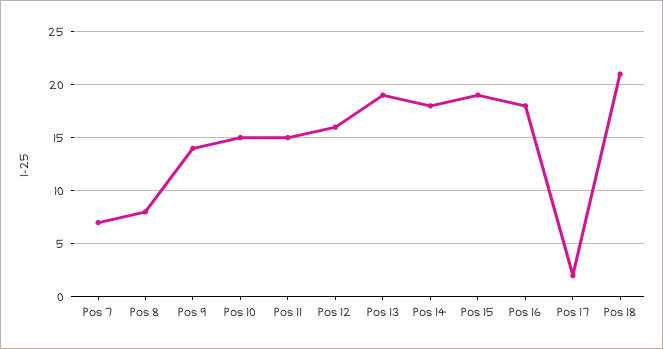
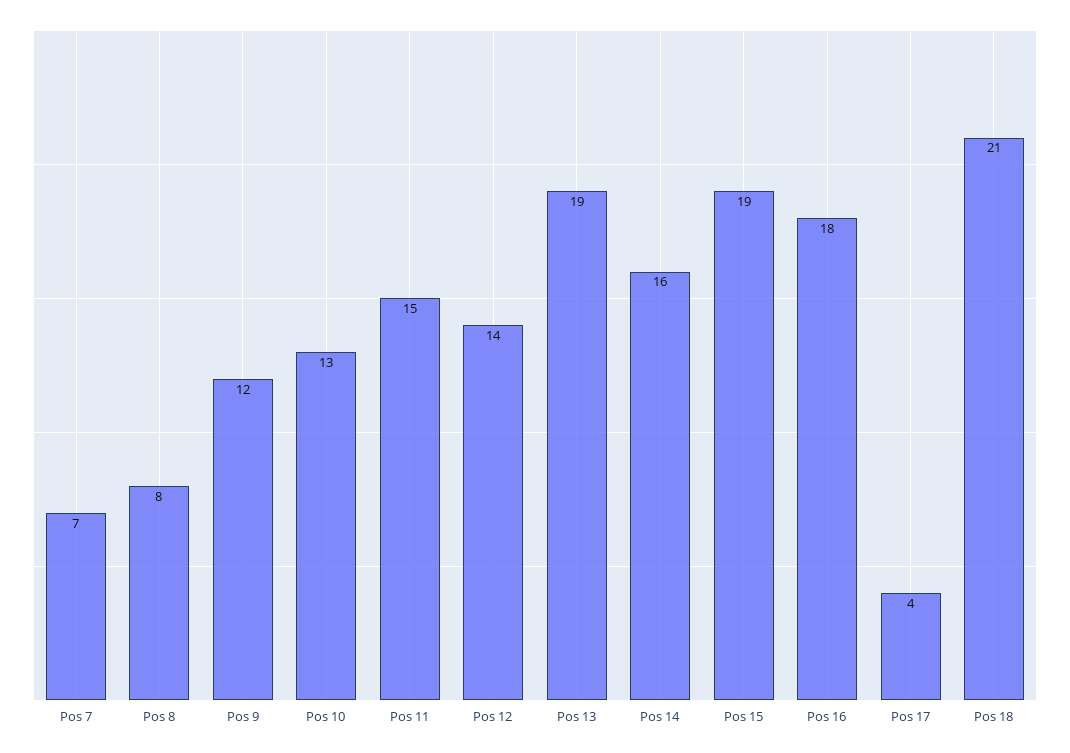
Pos 9: 14 -> 12
Pos 10: 15 -> 13
Pos 12: 16 -> 14
Pos 14: 18 -> 16
Pos 17: 2 -> 4

